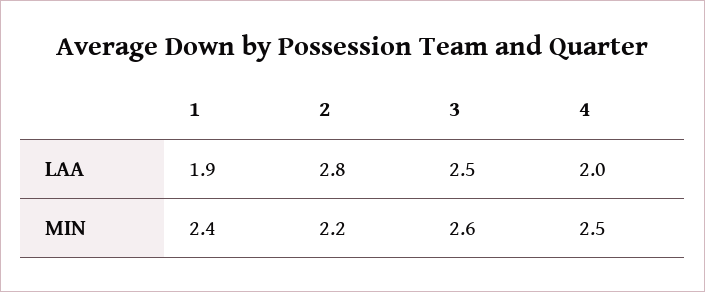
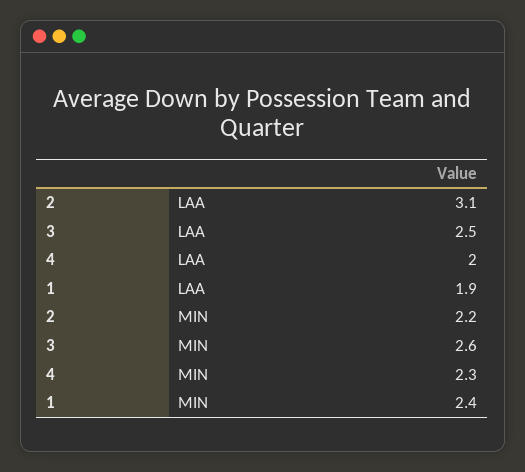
2, LAA: 2.8 -> 3.1
4, MIN: 2.5 -> 2.3

